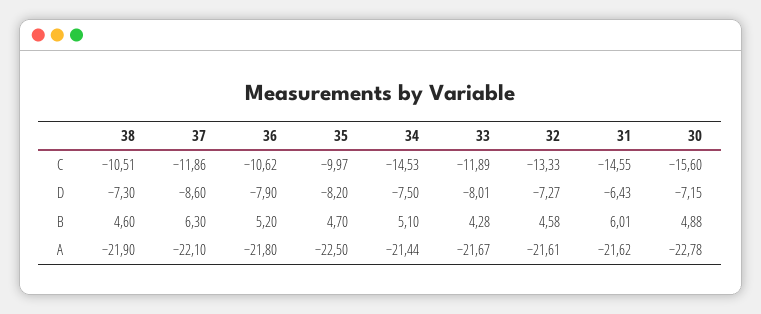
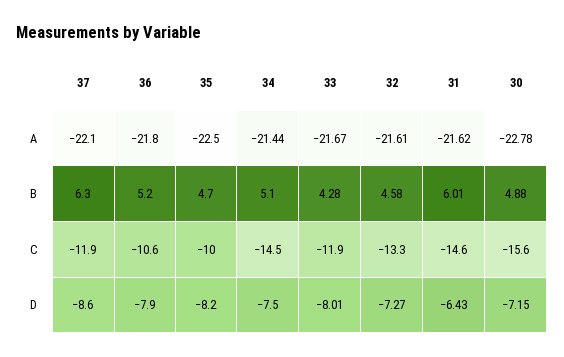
38, C: -10.51 -> none
38, D: -7.3 -> none
38, B: 4.6 -> none
38, A: -21.9 -> none

